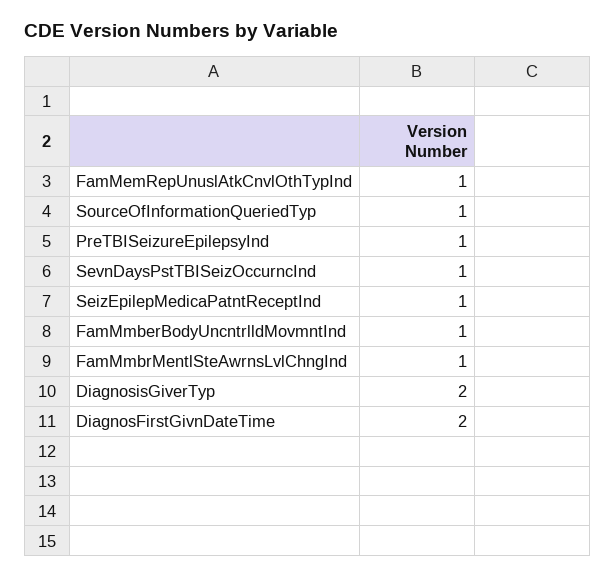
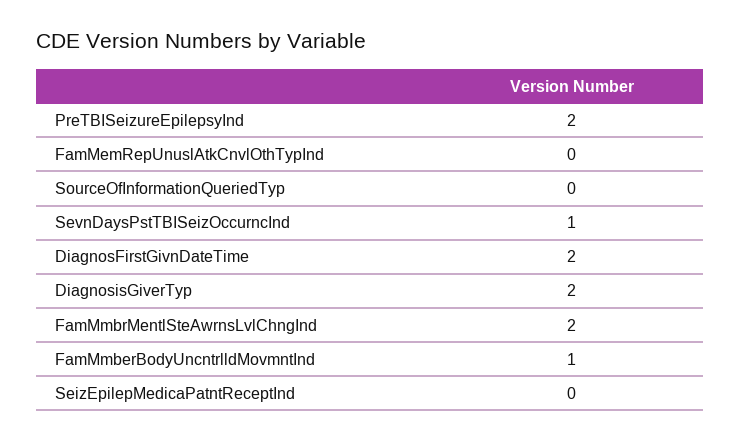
FamMemRepUnuslAtkCnvlOthTypInd: 1 -> 0
SourceOfInformationQueriedTyp: 1 -> 0
PreTBISeizureEpilepsyInd: 1 -> 2
SeizEpilepMedicaPatntReceptInd: 1 -> 0
FamMmbrMentlSteAwrnsLvlChngInd: 1 -> 2

